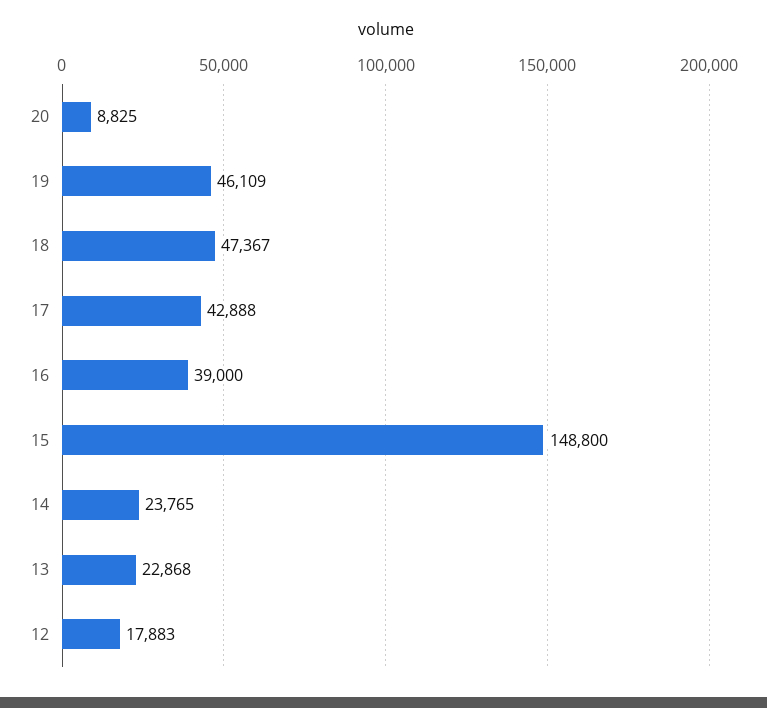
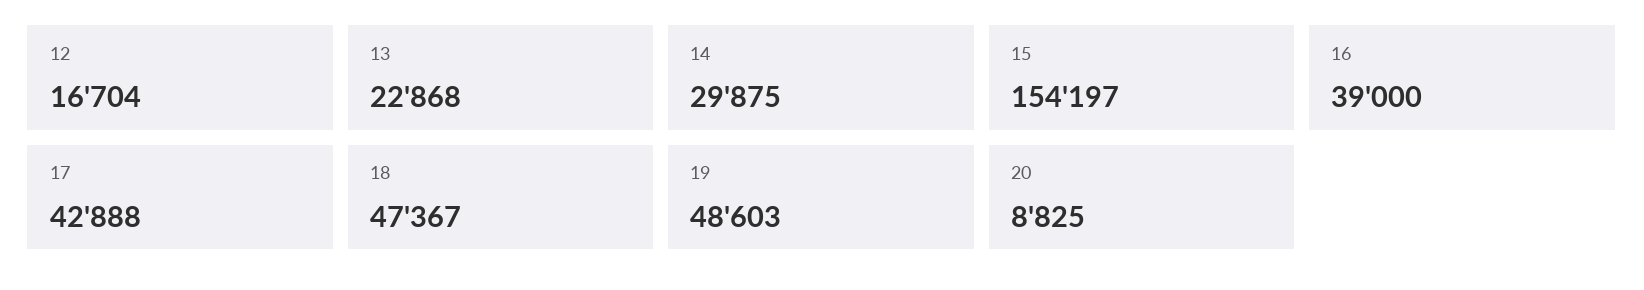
19: 46109 -> 48603
15: 148800 -> 154197
14: 23765 -> 29875
12: 17883 -> 16704

